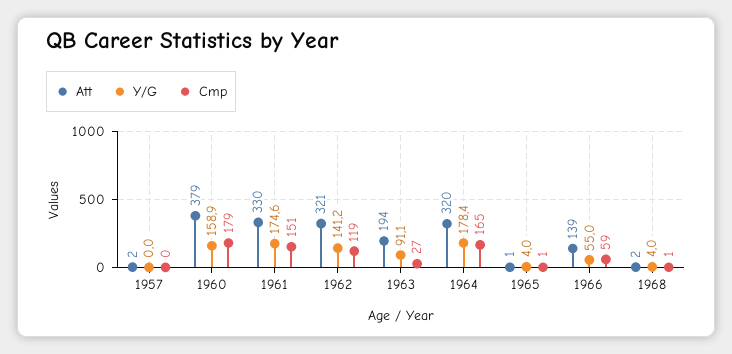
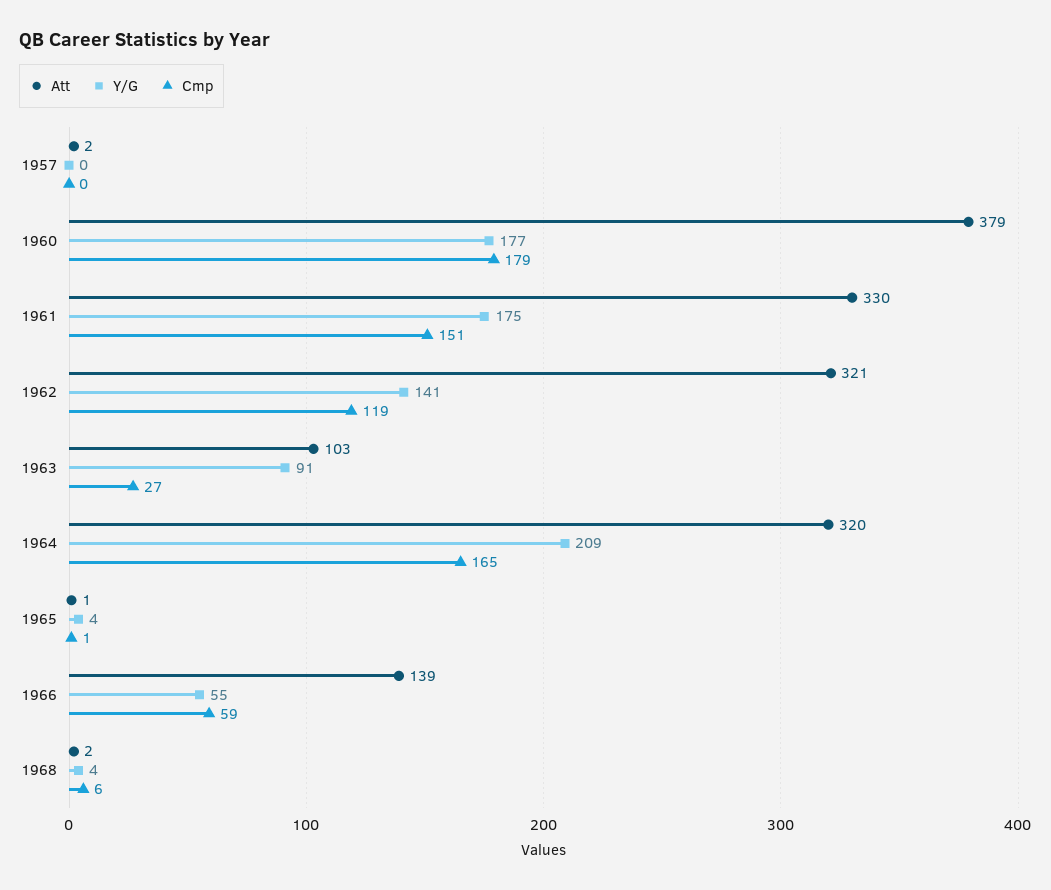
Y/G, 1960: 158.9 -> 177
Att, 1963: 194 -> 103
Y/G, 1964: 178.4 -> 209
Cmp, 1968: 1 -> 6

